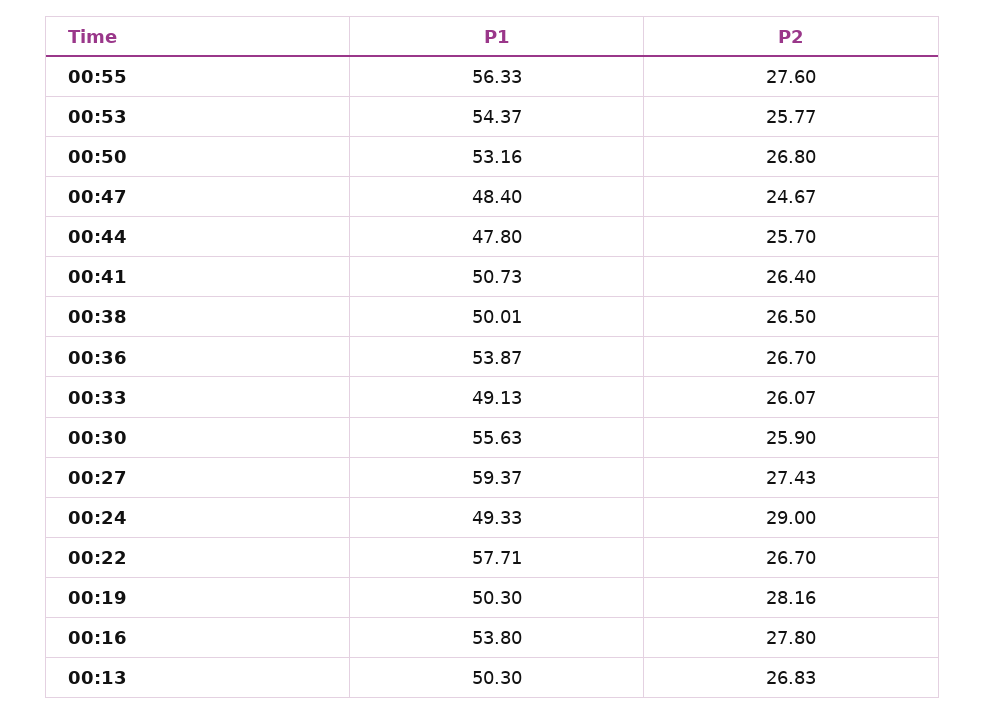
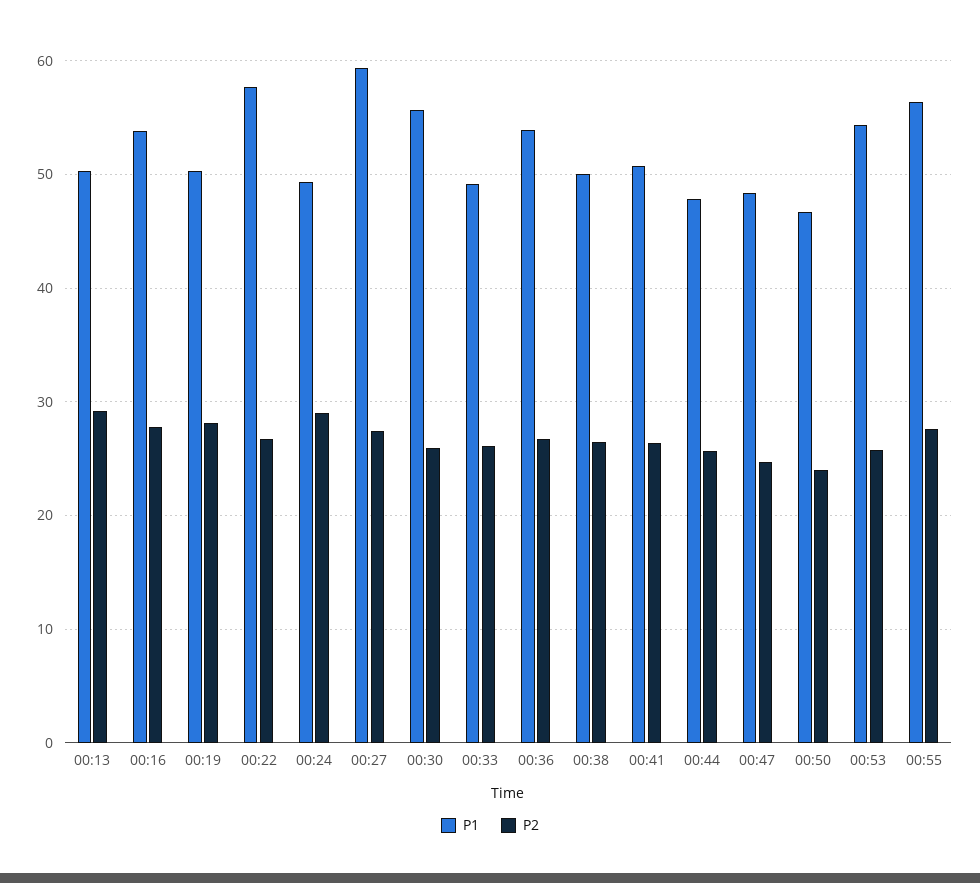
P1, 00:50: 53.16 -> 47
P2, 00:50: 26.8 -> 24
P2, 00:13: 26.83 -> 29

